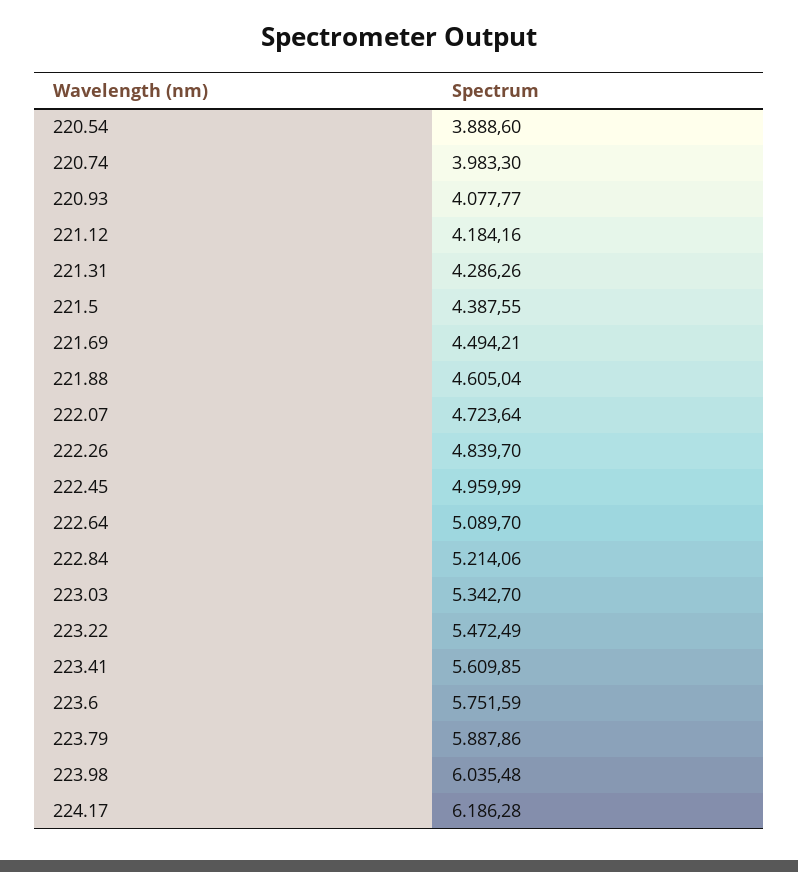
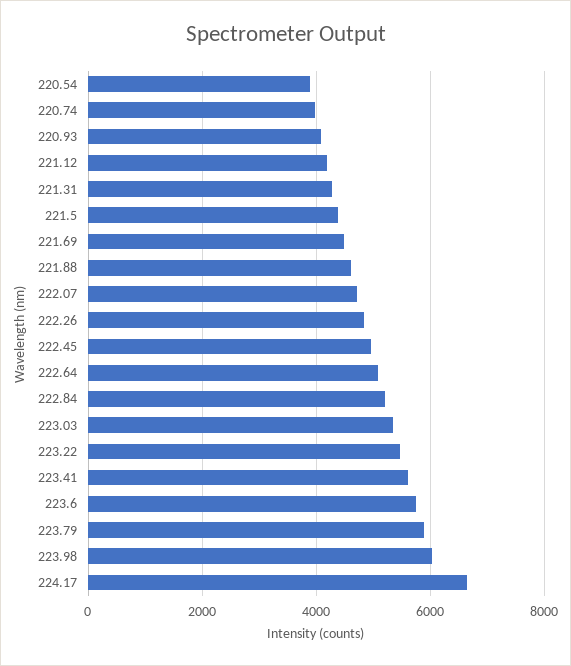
224.17: 6186.28 -> 6600

